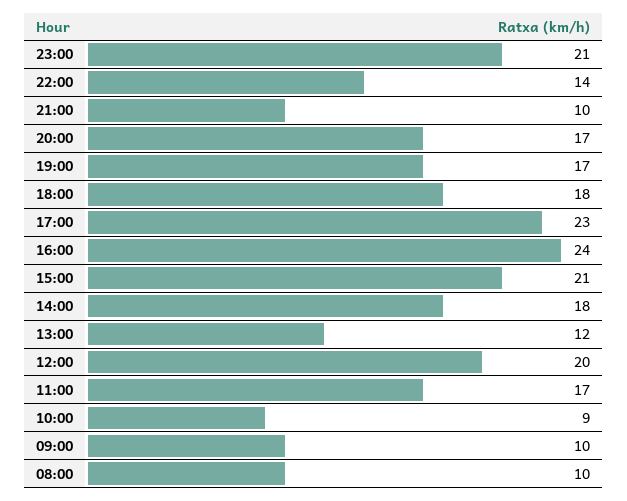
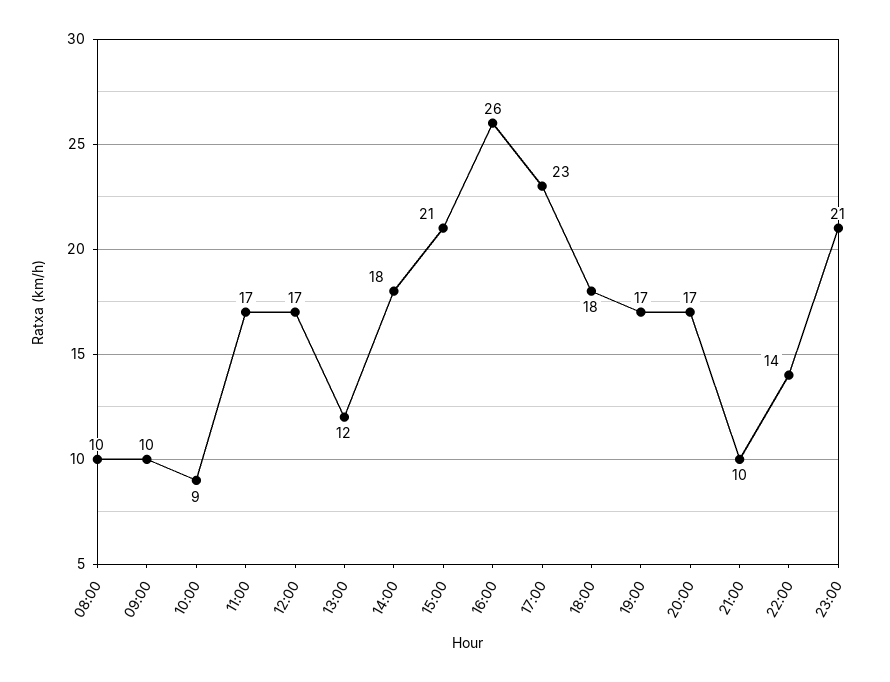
16:00: 24 -> 26
12:00: 20 -> 17

